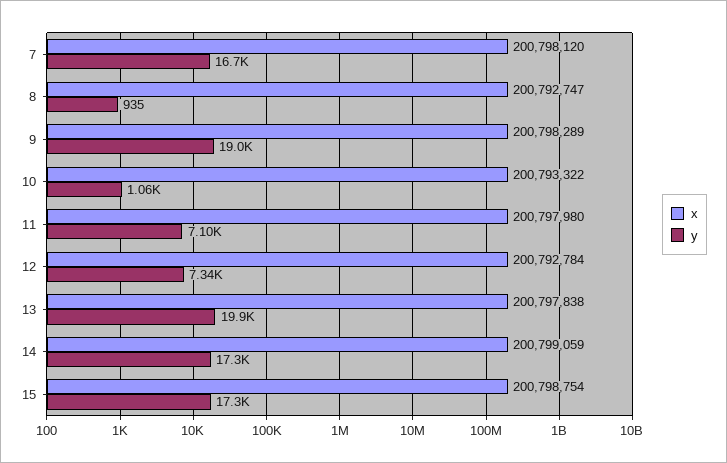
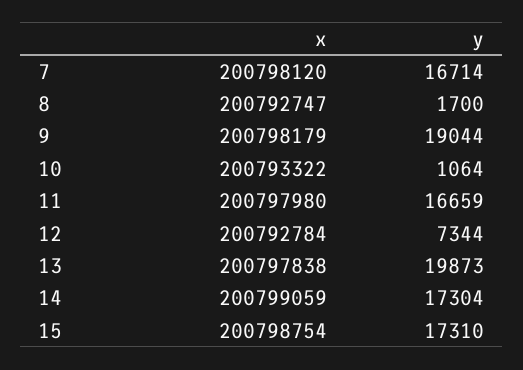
y, 8: 935 -> 1700
x, 9: 200798289 -> 200798179
y, 11: 7100 -> 16659

